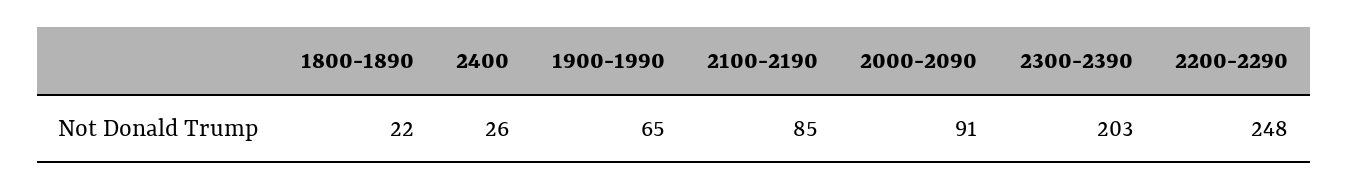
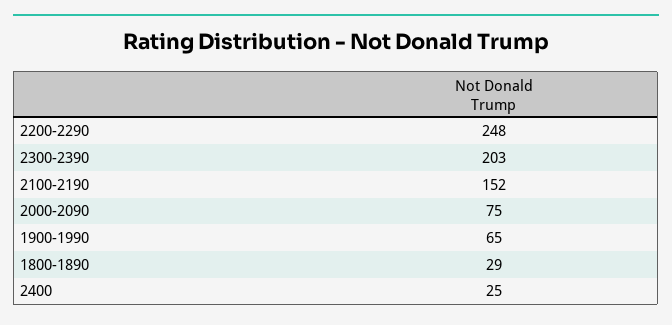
1800-1890: 22 -> 29
2400: 26 -> 25
2100-2190: 85 -> 152
2000-2090: 91 -> 75

